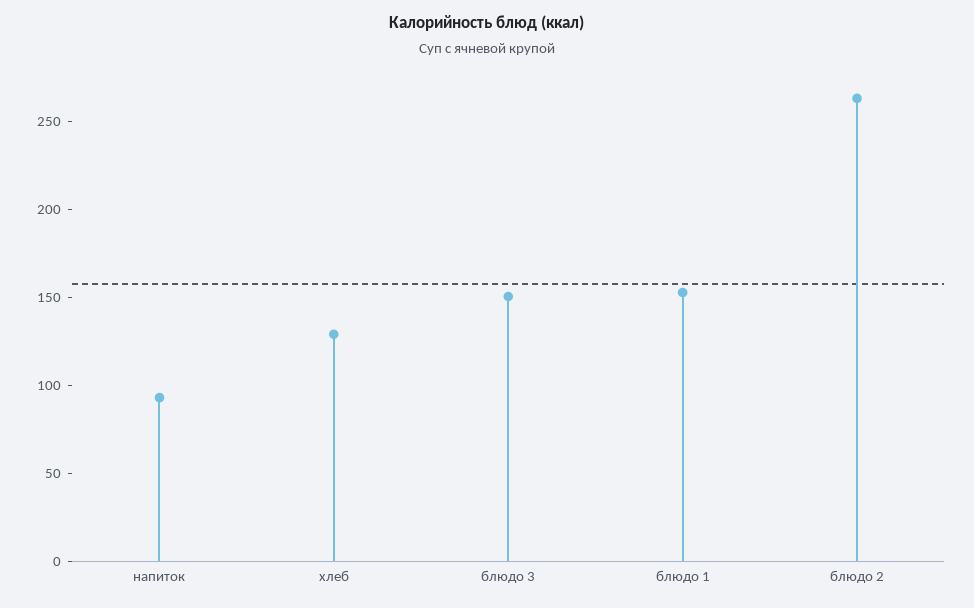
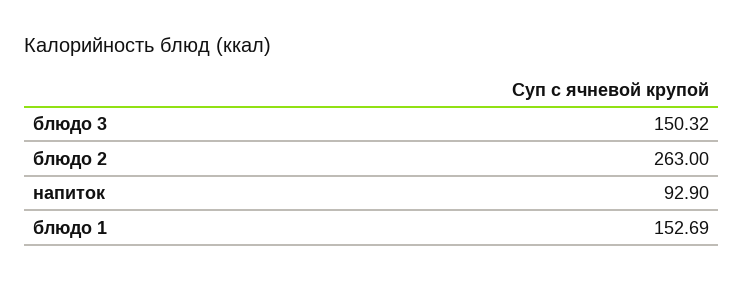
хлеб: 130 -> none

